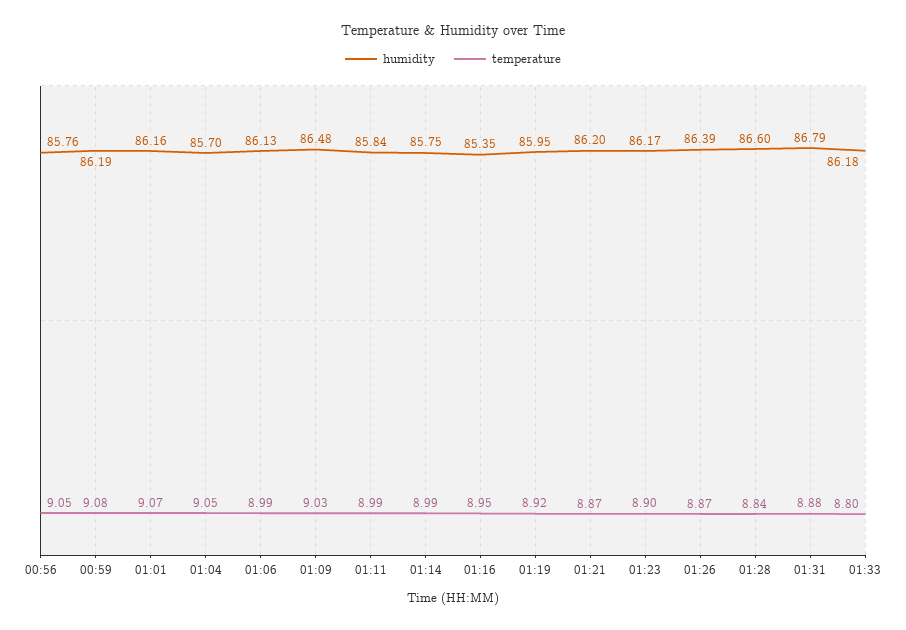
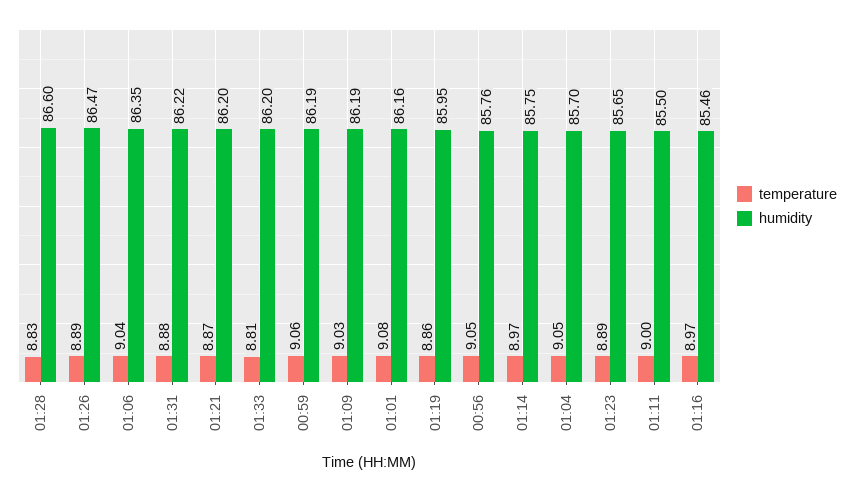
temperature, 00:59: 9.08 -> 9.06
temperature, 01:01: 9.07 -> 9.08
humidity, 01:06: 86.13 -> 86.35
temperature, 01:06: 8.99 -> 9.04
humidity, 01:09: 86.48 -> 86.19
humidity, 01:11: 85.84 -> 85.5
temperature, 01:11: 8.99 -> 9
temperature, 01:14: 8.99 -> 8.97
humidity, 01:16: 85.35 -> 85.46
temperature, 01:16: 8.95 -> 8.97
temperature, 01:19: 8.92 -> 8.86
humidity, 01:23: 86.17 -> 85.65
temperature, 01:23: 8.9 -> 8.89
humidity, 01:26: 86.39 -> 86.47
temperature, 01:26: 8.87 -> 8.89
temperature, 01:28: 8.84 -> 8.83
humidity, 01:31: 86.79 -> 86.22
humidity, 01:33: 86.18 -> 86.2
temperature, 01:33: 8.8 -> 8.81

